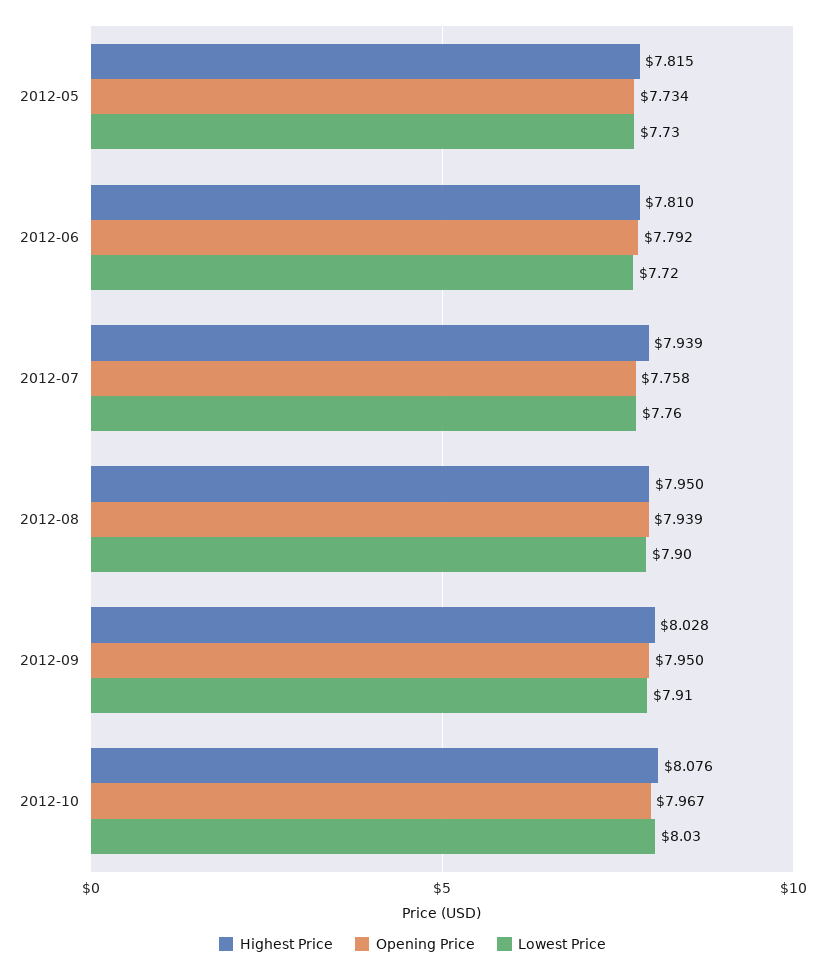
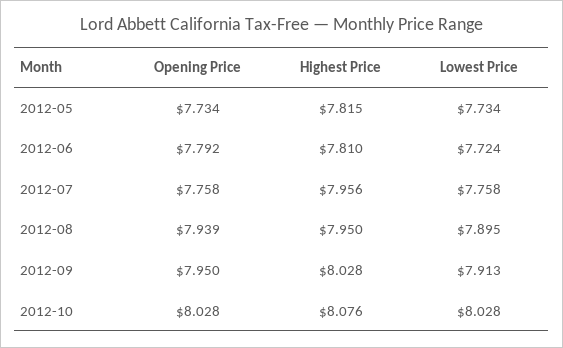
Highest Price, 2012-07: 7.939 -> 7.956
Opening Price, 2012-10: 7.967 -> 8.028

